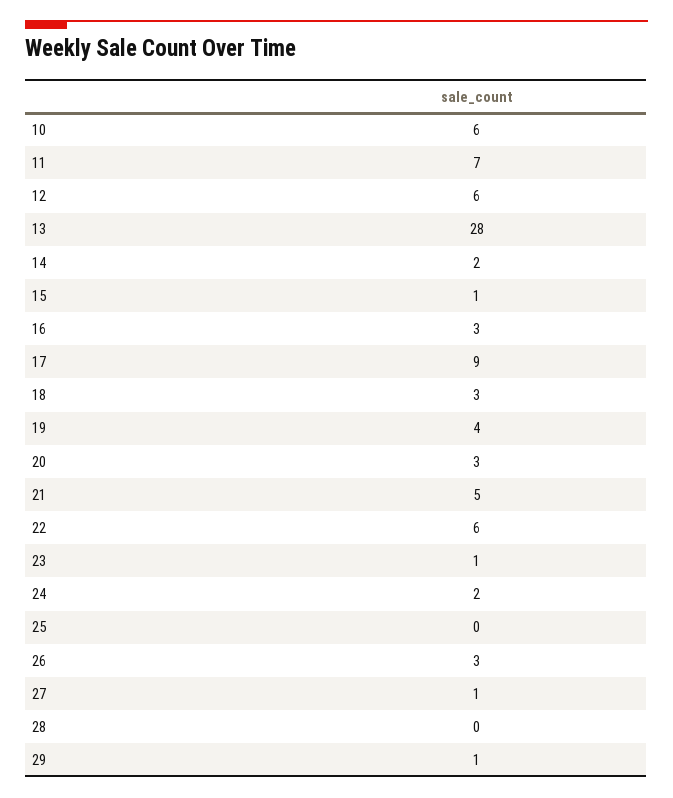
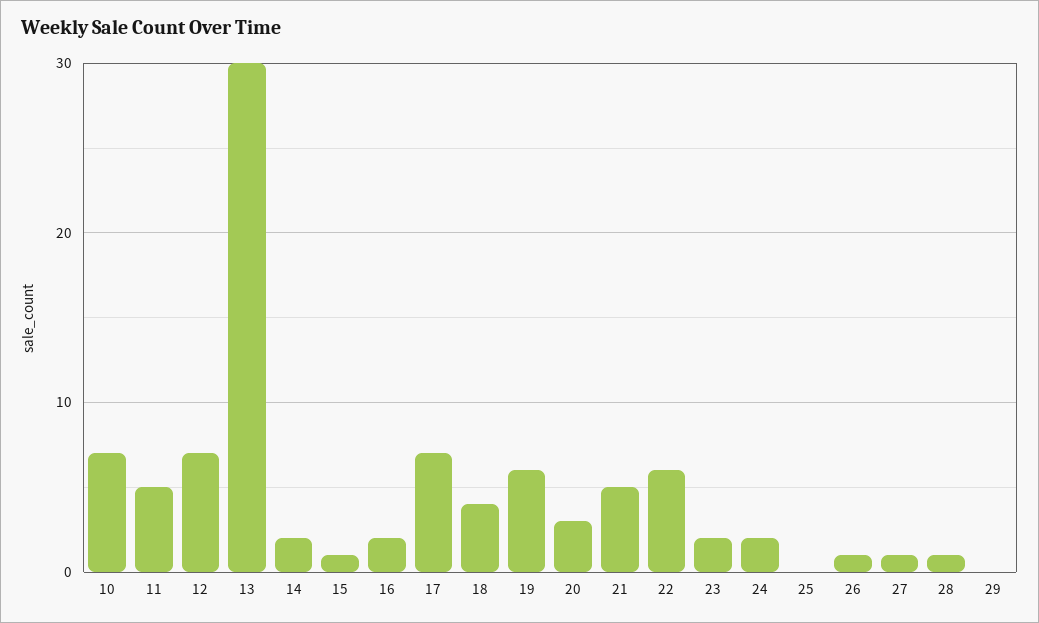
10: 6 -> 7
11: 7 -> 5
12: 6 -> 7
13: 28 -> 30
16: 3 -> 2
17: 9 -> 7
18: 3 -> 4
19: 4 -> 6
23: 1 -> 2
26: 3 -> 1
28: 0 -> 1
29: 1 -> 0

